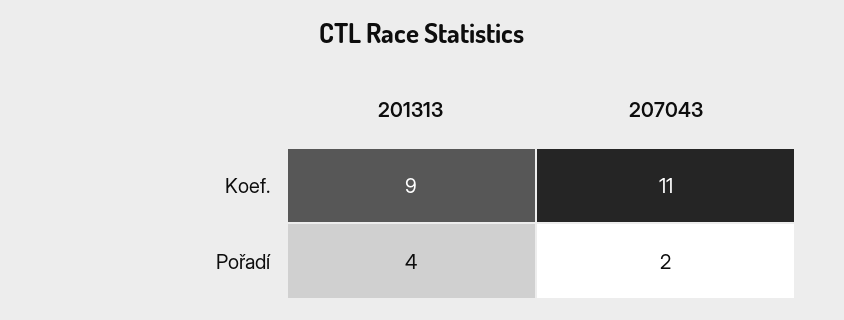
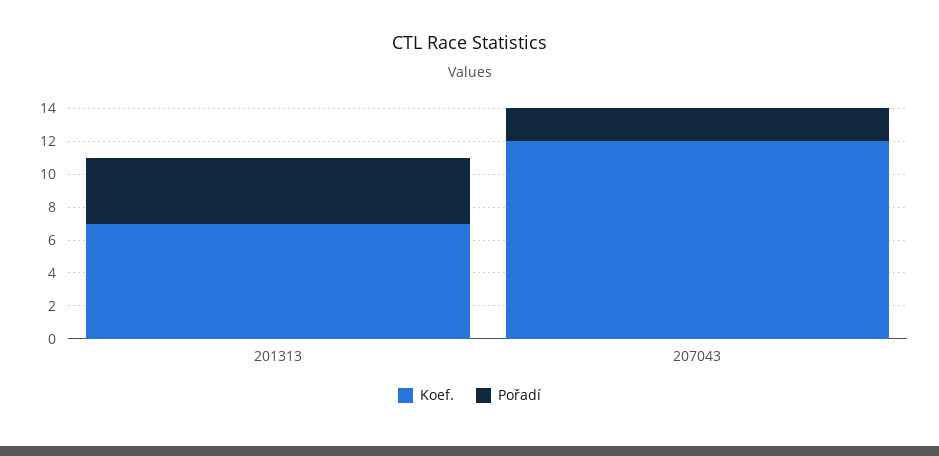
Koef., 201313: 9 -> 7
Koef., 207043: 11 -> 12

